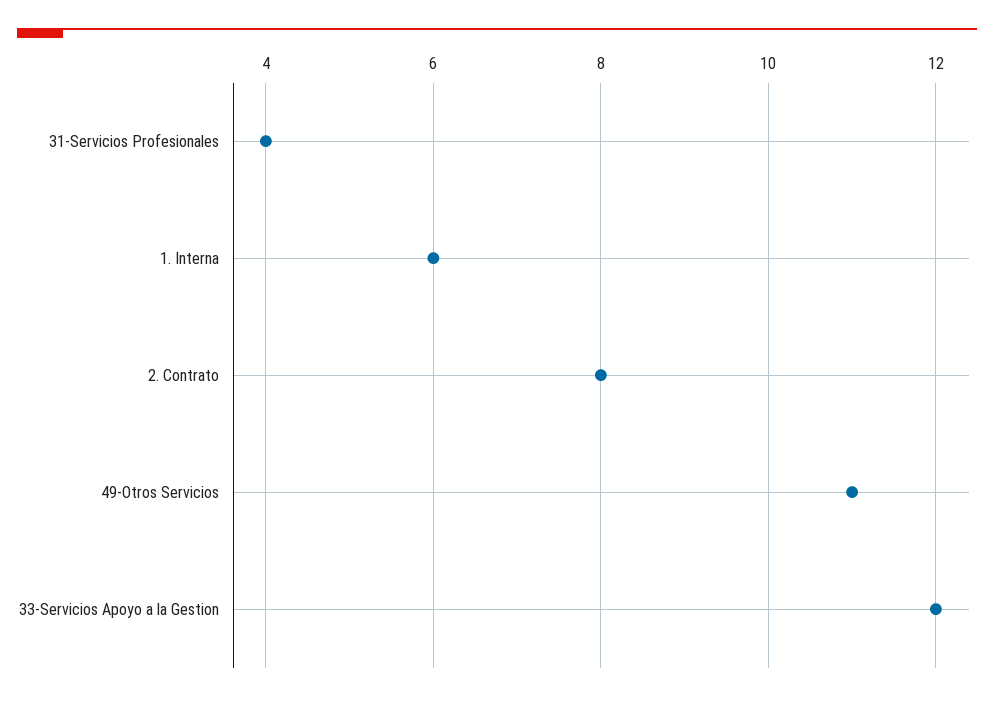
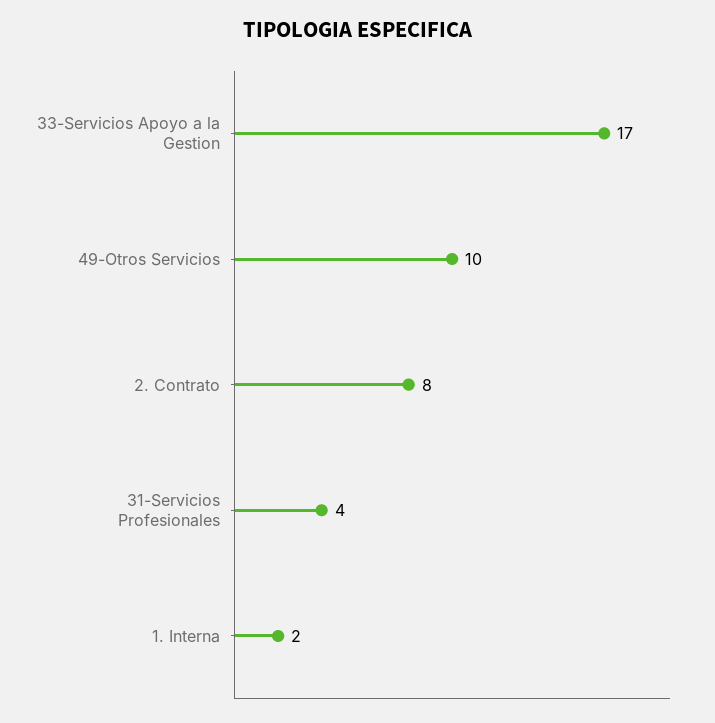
1. Interna: 6 -> 2
49-Otros Servicios: 11 -> 10
33-Servicios Apoyo a la Gestion: 12 -> 17

